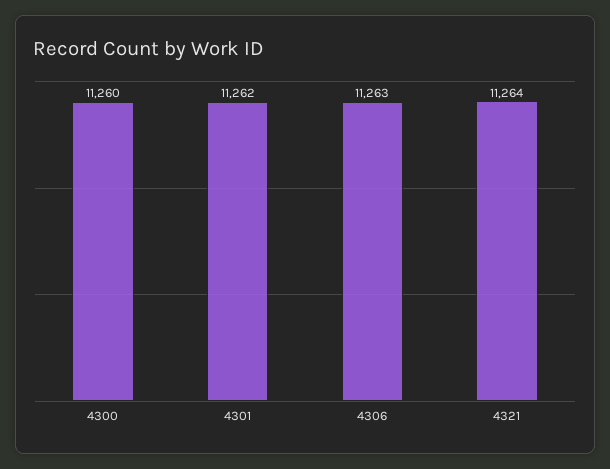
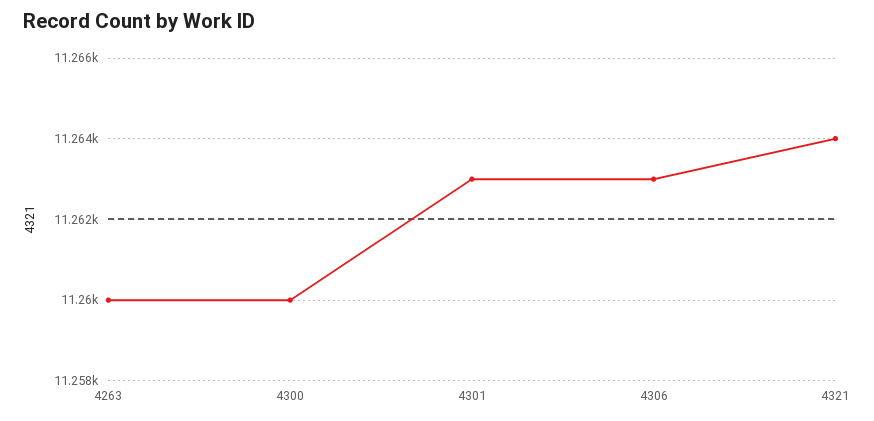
4301: 11262 -> 11263
4263: none -> 11260

